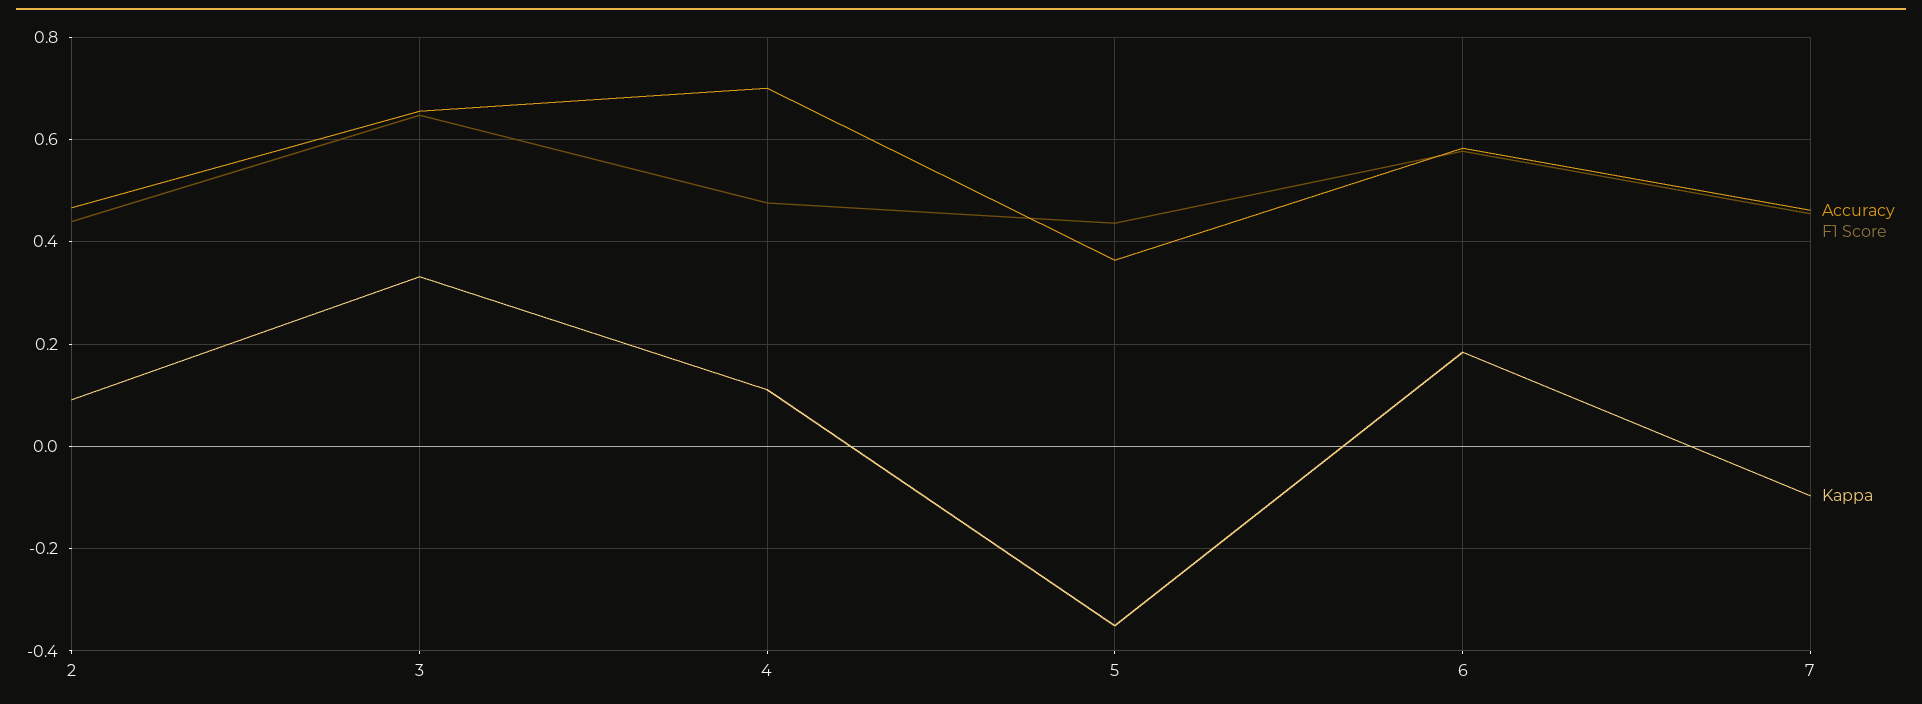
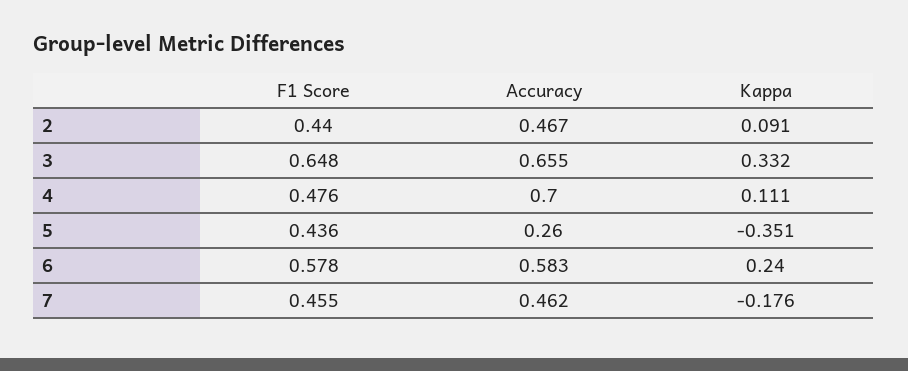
Accuracy, 5: 0.36 -> 0.26
Kappa, 6: 0.18 -> 0.24
Kappa, 7: -0.1 -> -0.176

